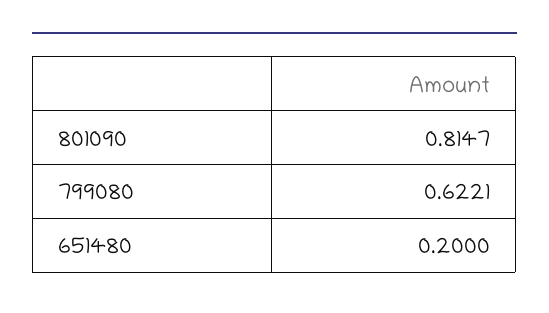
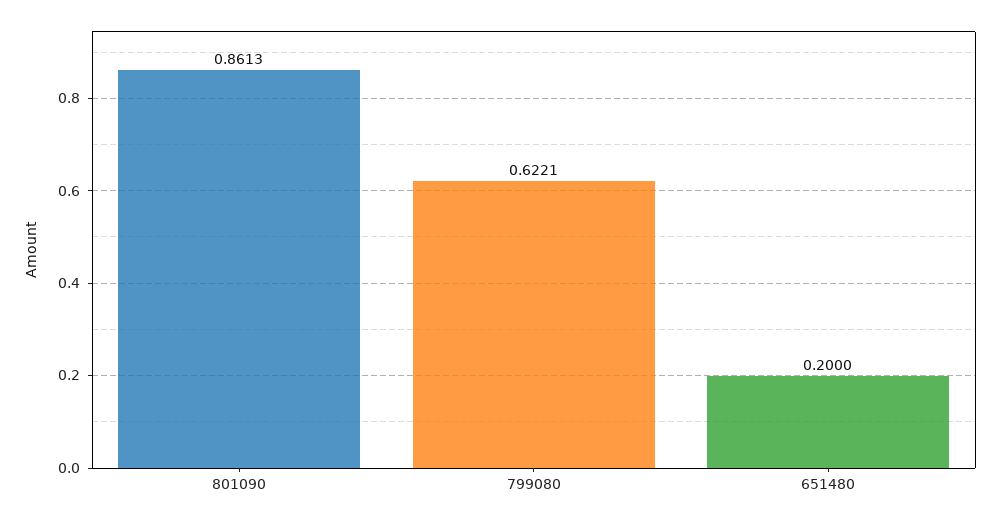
801090: 0.8147 -> 0.8613

